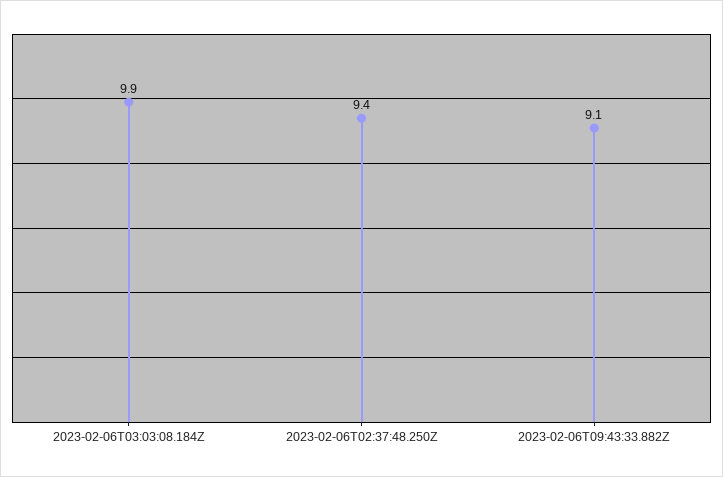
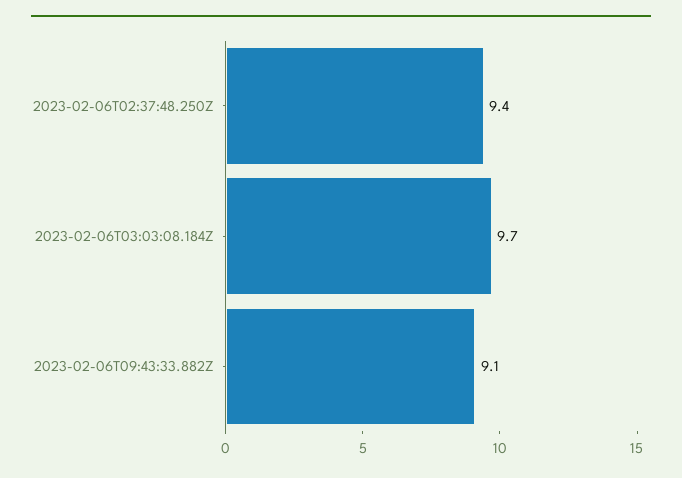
2023-02-06T03:03:08.184Z: 9.9 -> 9.7

